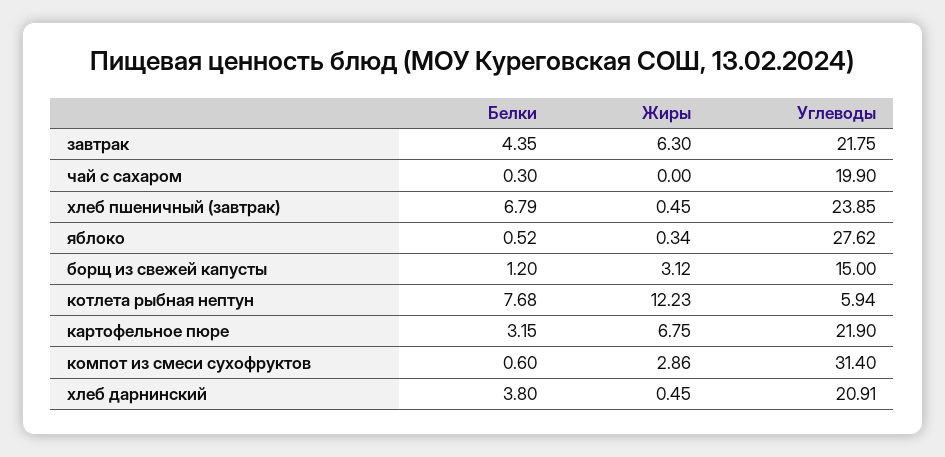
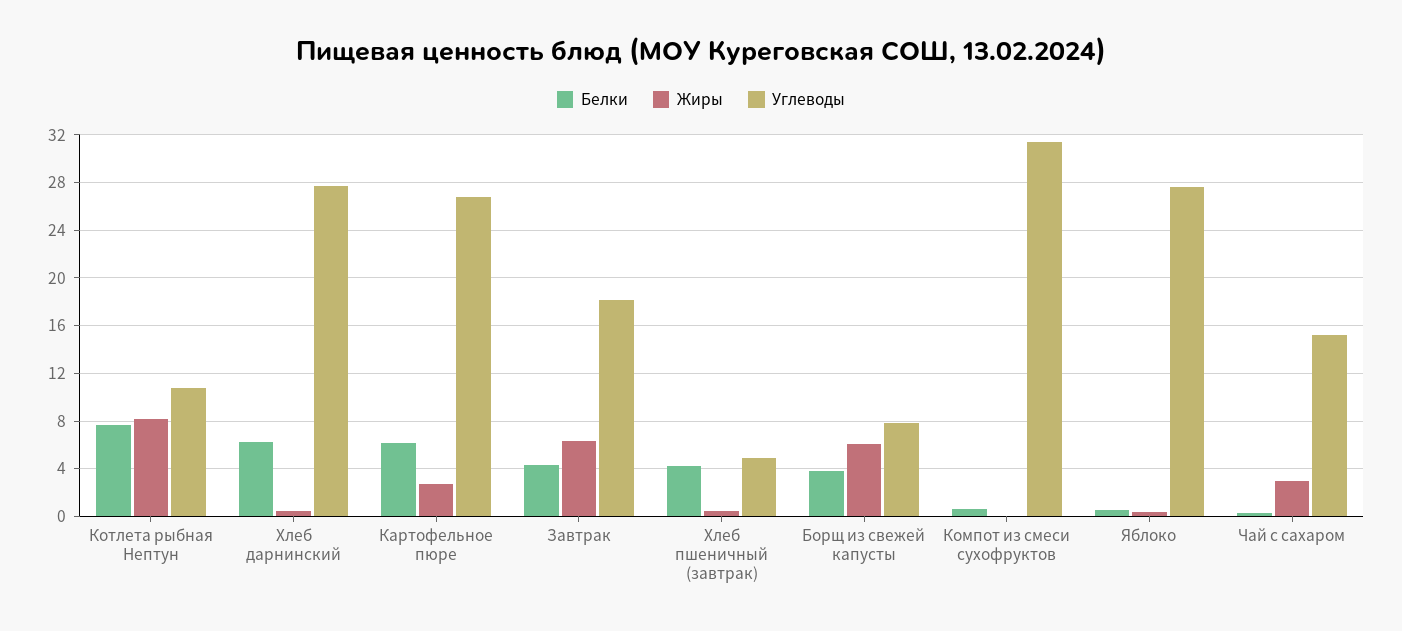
Углеводы, завтрак: 21.75 -> 18
Жиры, чай с сахаром: 0 -> 3
Углеводы, чай с сахаром: 19.9 -> 15
Белки, хлеб пшеничный (завтрак): 6.79 -> 4
Углеводы, хлеб пшеничный (завтрак): 23.85 -> 5
Белки, борщ из свежей капусты: 1.2 -> 4
Жиры, борщ из свежей капусты: 3.12 -> 6
Углеводы, борщ из свежей капусты: 15 -> 8
Жиры, котлета рыбная нептун: 12.23 -> 8
Углеводы, котлета рыбная нептун: 5.94 -> 11
Белки, картофельное пюре: 3.15 -> 6
Жиры, картофельное пюре: 6.75 -> 3
Углеводы, картофельное пюре: 21.9 -> 27
Жиры, компот из смеси сухофруктов: 2.86 -> 0
Белки, хлеб дарнинский: 3.8 -> 6
Углеводы, хлеб дарнинский: 20.91 -> 28

